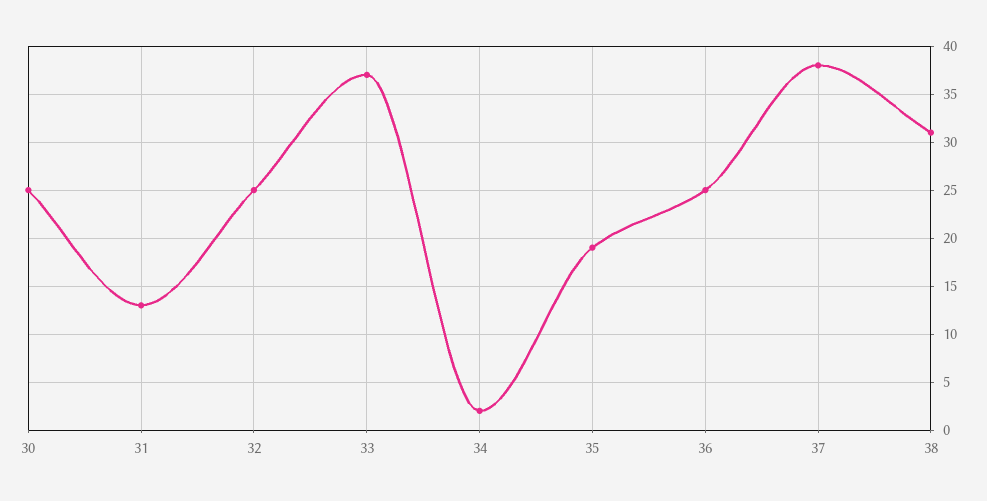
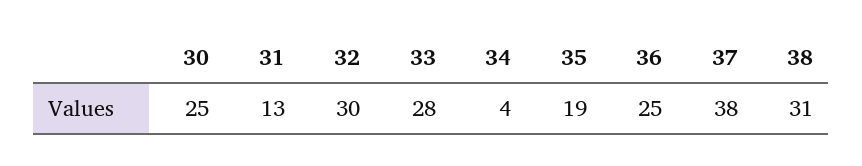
32: 25 -> 30
33: 37 -> 28
34: 2 -> 4

